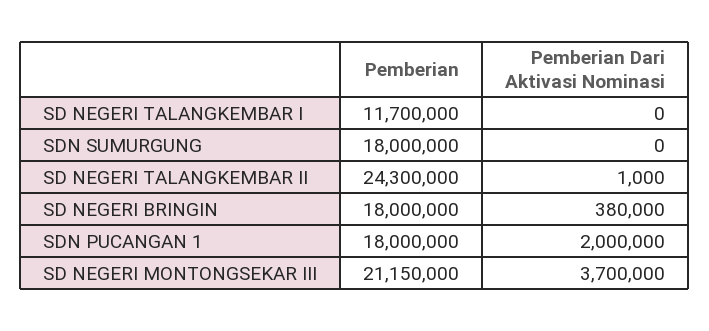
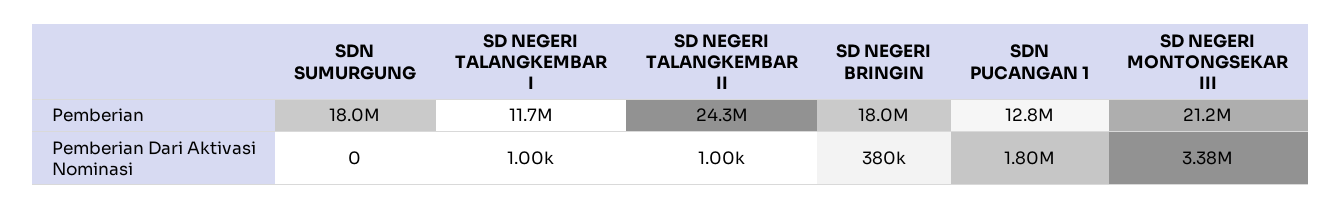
Pemberian Dari Aktivasi Nominasi, SD NEGERI TALANGKEMBAR I: 0 -> 1000
Pemberian, SDN PUCANGAN 1: 18000000 -> 12800000
Pemberian Dari Aktivasi Nominasi, SDN PUCANGAN 1: 2000000 -> 1800000
Pemberian Dari Aktivasi Nominasi, SD NEGERI MONTONGSEKAR III: 3700000 -> 3380000

